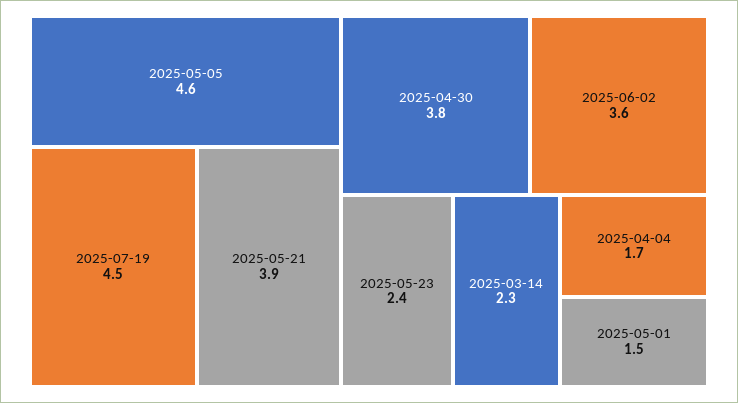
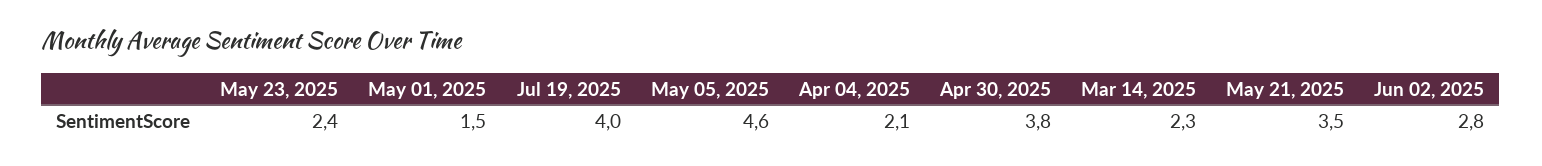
2025-07-19: 4.5 -> 4
2025-05-21: 3.9 -> 3.5
2025-06-02: 3.6 -> 2.8
2025-04-04: 1.7 -> 2.1

